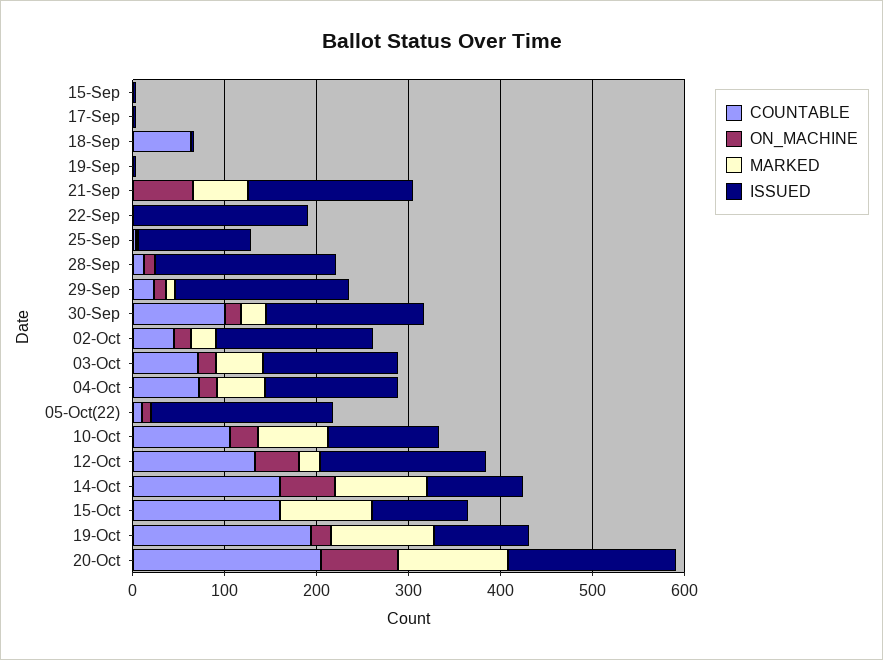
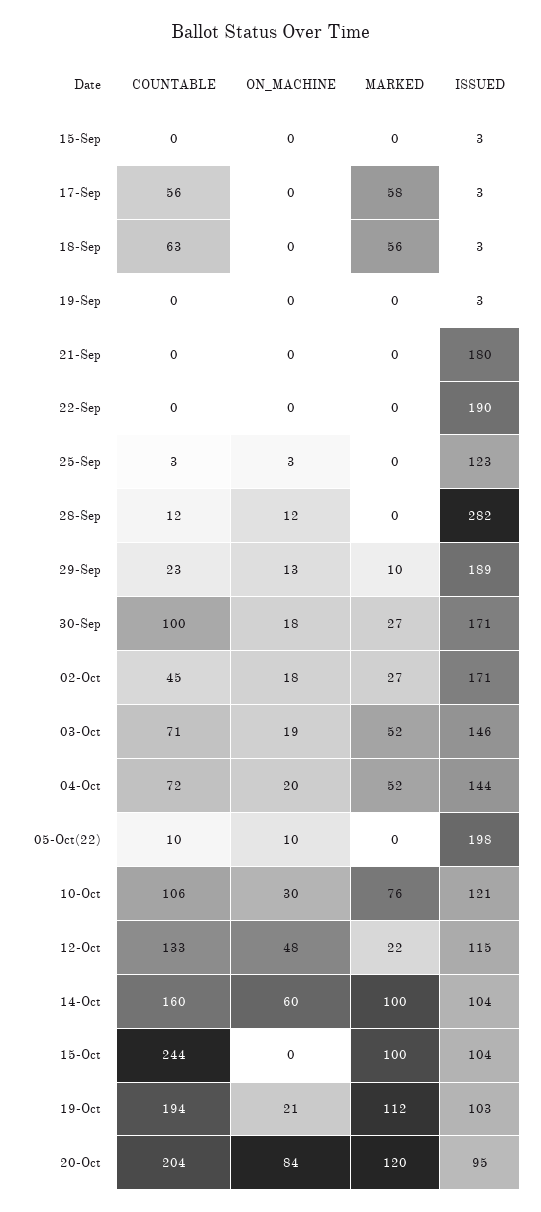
COUNTABLE, 17-Sep: 0 -> 56
MARKED, 17-Sep: 0 -> 58
MARKED, 18-Sep: 0 -> 56
ON_MACHINE, 21-Sep: 60 -> 0
MARKED, 21-Sep: 60 -> 0
ISSUED, 28-Sep: 200 -> 282
ISSUED, 12-Oct: 180 -> 115
COUNTABLE, 15-Oct: 160 -> 244
ISSUED, 20-Oct: 180 -> 95

